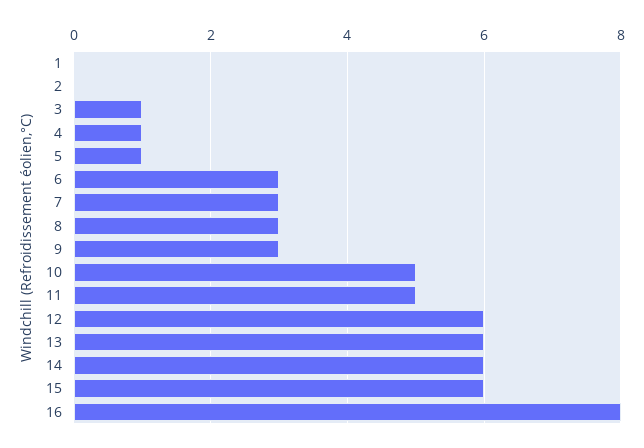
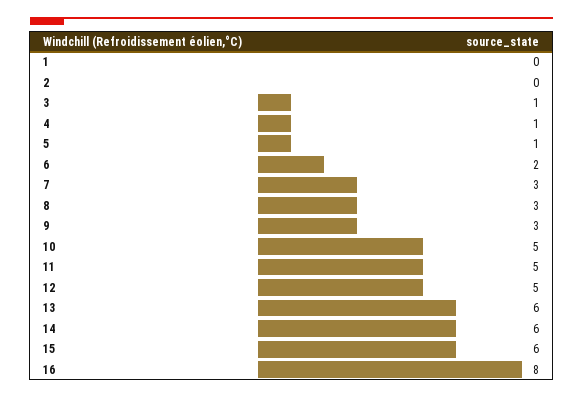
6: 3 -> 2
12: 6 -> 5

